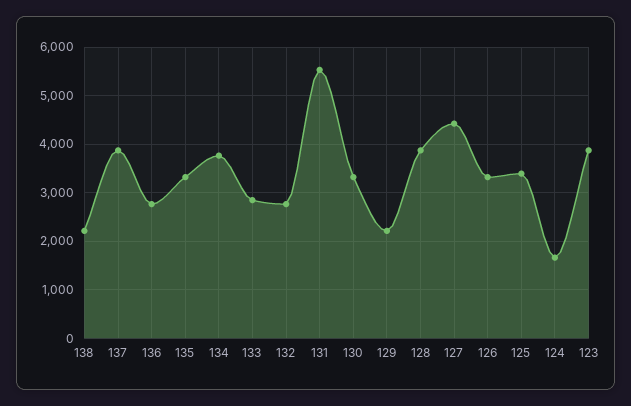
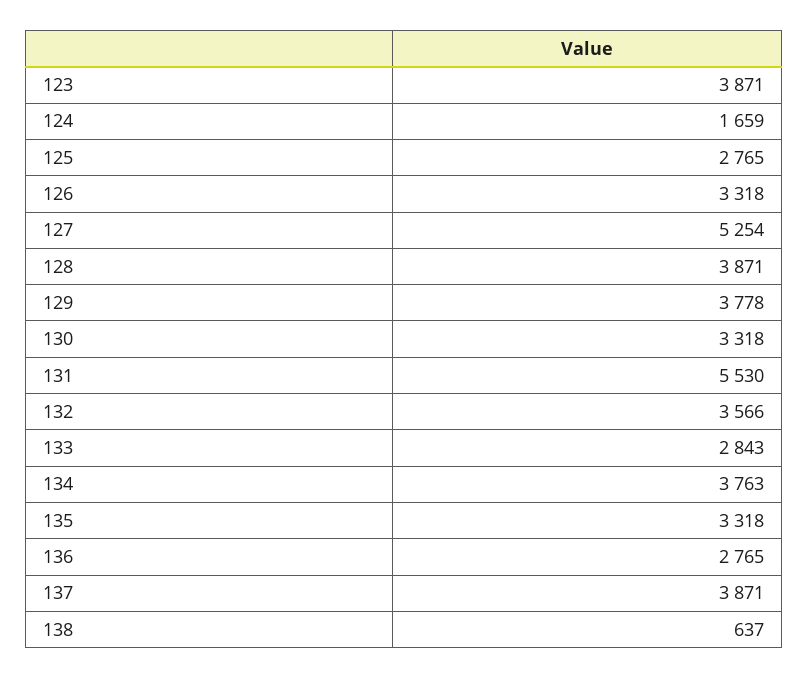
138: 2200 -> 637
132: 2800 -> 3566
129: 2200 -> 3778
127: 4400 -> 5254
125: 3400 -> 2765

